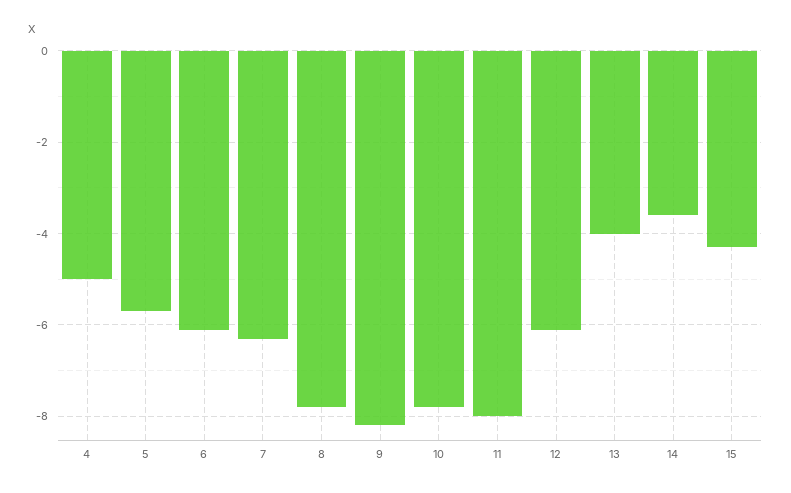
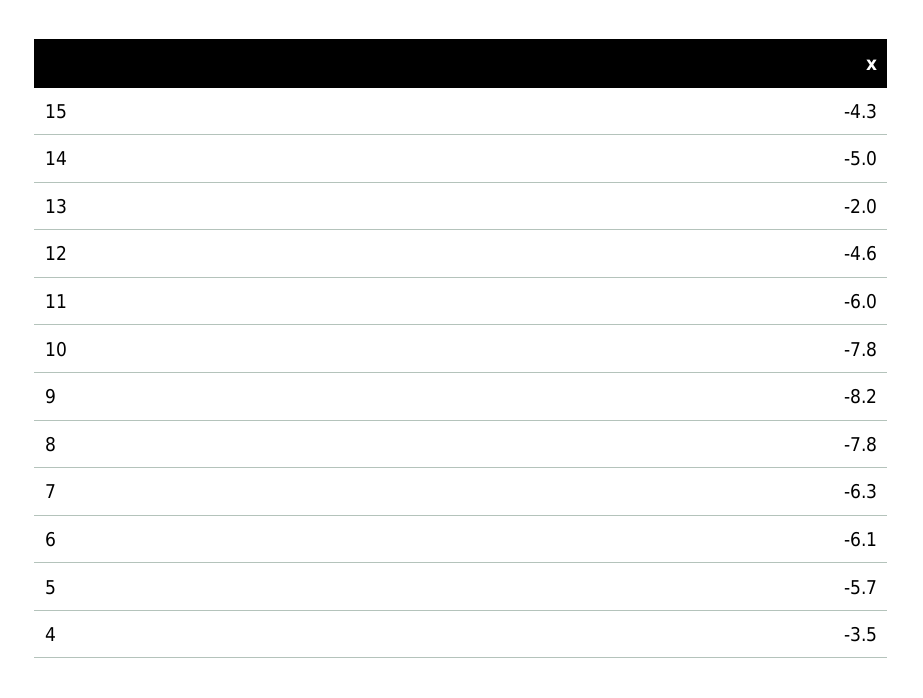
4: -5 -> -3.5
11: -8 -> -6
12: -6 -> -4.6
13: -4 -> -2
14: -3.5 -> -5

